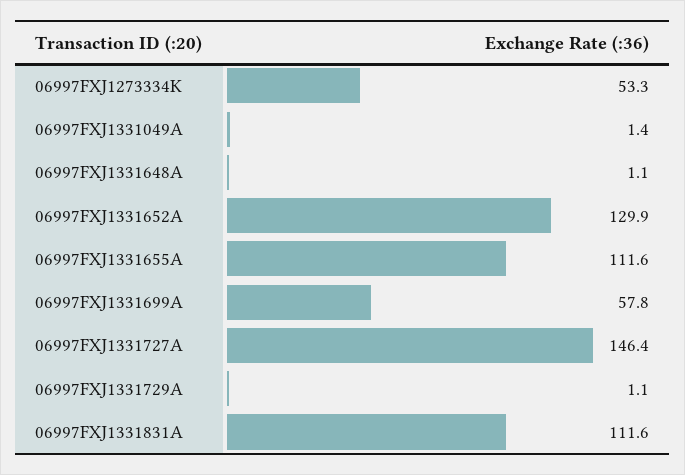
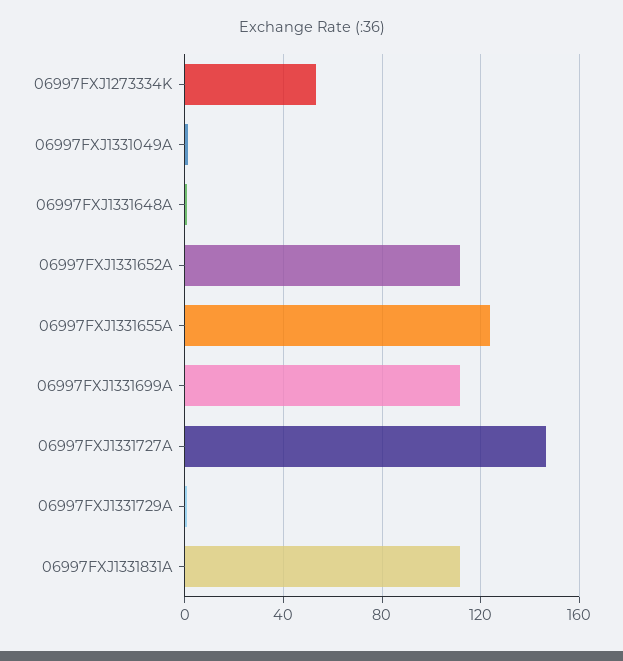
06997FXJ1331652A: 129.9 -> 110
06997FXJ1331655A: 111.6 -> 125
06997FXJ1331699A: 57.8 -> 110

